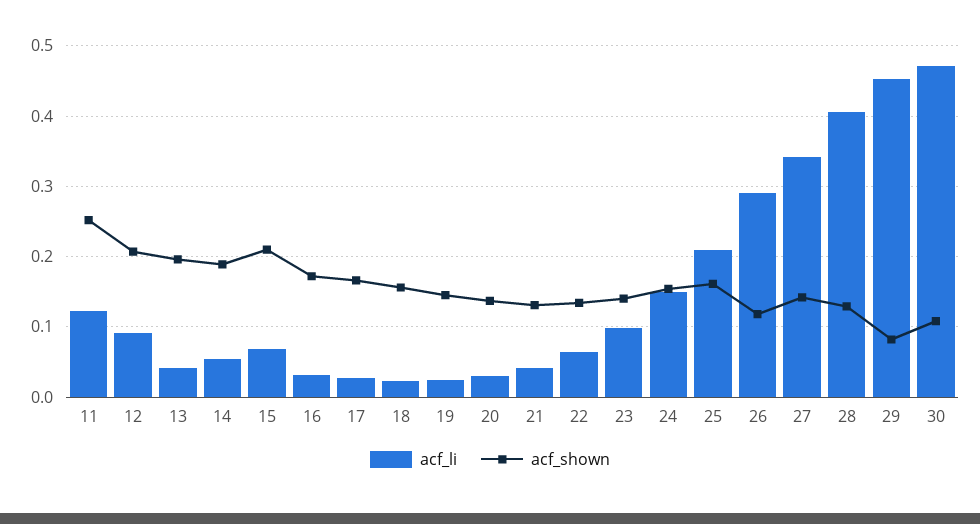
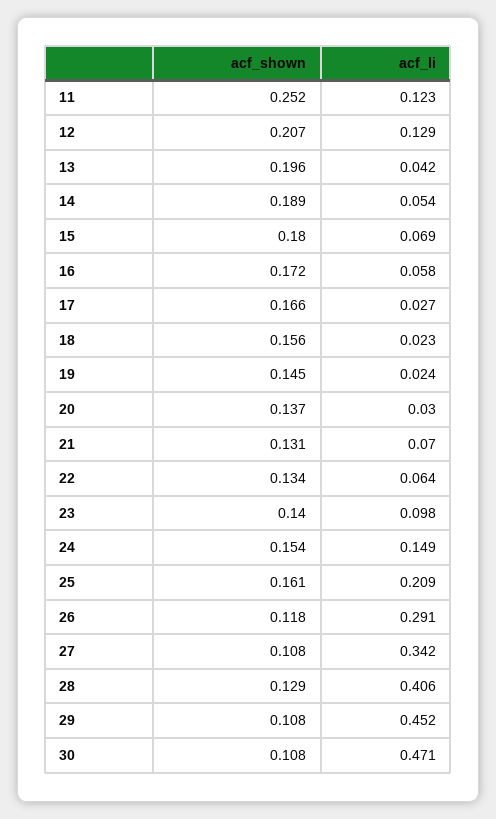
acf_li, 12: 0.09 -> 0.129
acf_shown, 15: 0.21 -> 0.18
acf_li, 16: 0.03 -> 0.058
acf_li, 21: 0.04 -> 0.07
acf_shown, 27: 0.14 -> 0.108
acf_shown, 29: 0.08 -> 0.108

